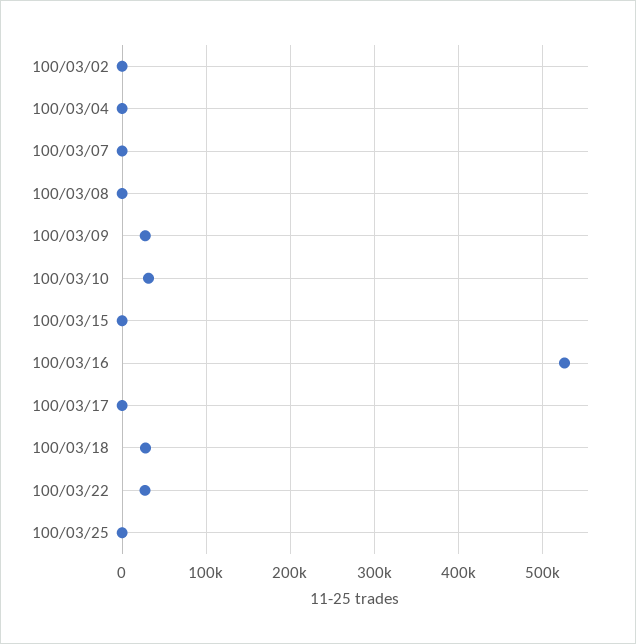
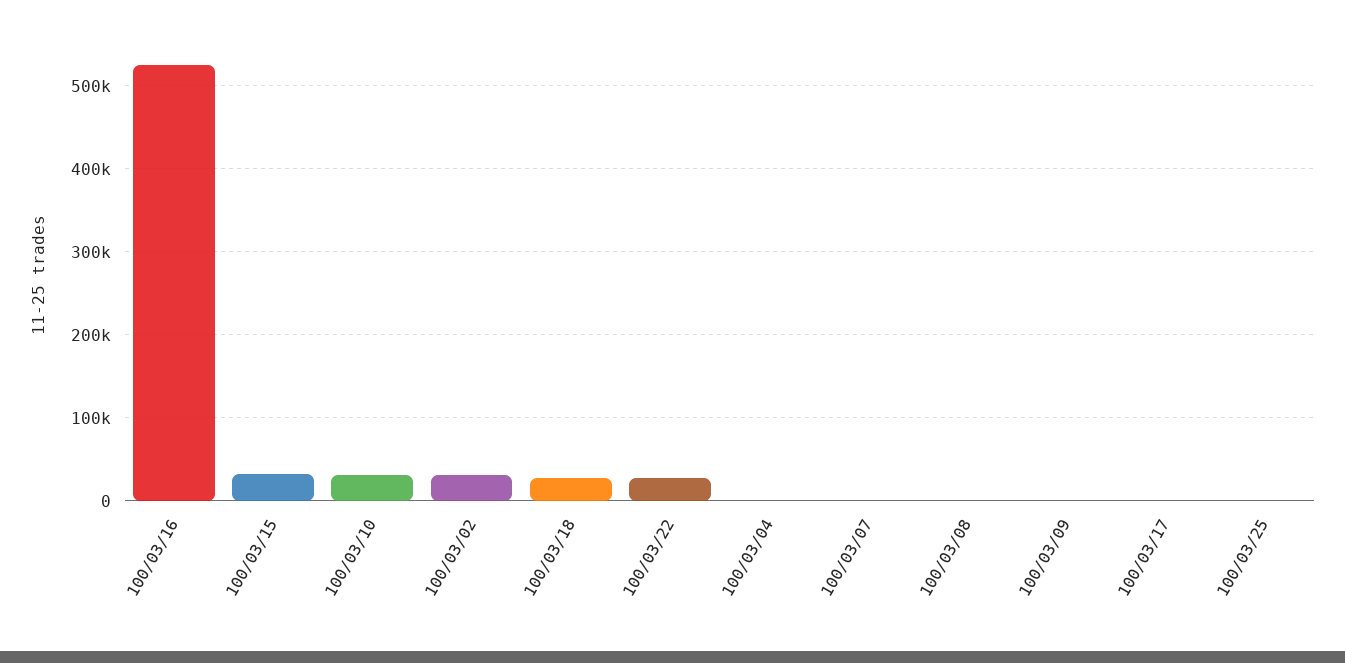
100/03/02: 0 -> 30000
100/03/09: 30000 -> 0
100/03/15: 0 -> 30000

